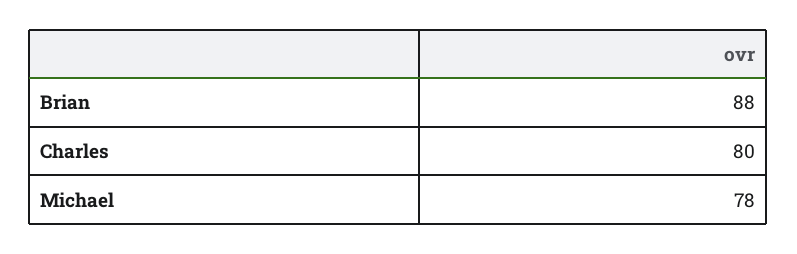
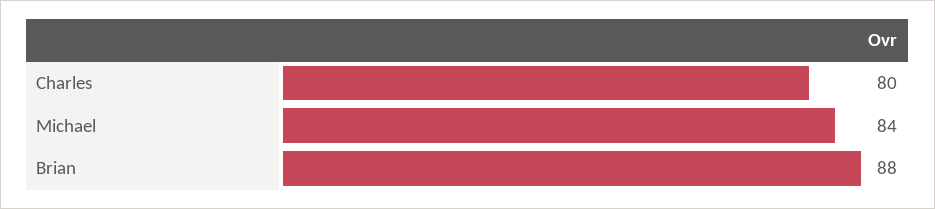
Michael: 78 -> 84

